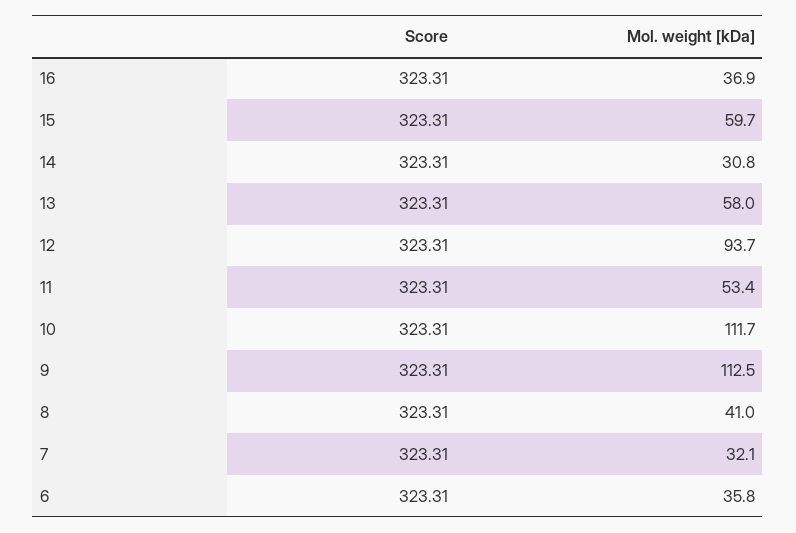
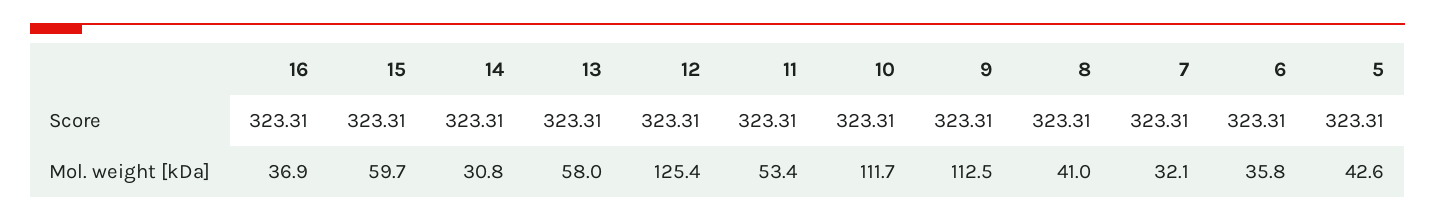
Mol. weight [kDa], 12: 93.7 -> 125.4
Score, 5: none -> 323.31
Mol. weight [kDa], 5: none -> 42.6

